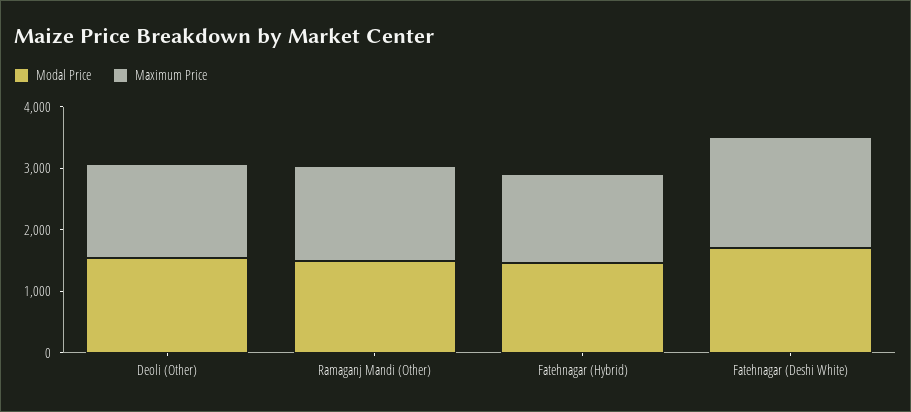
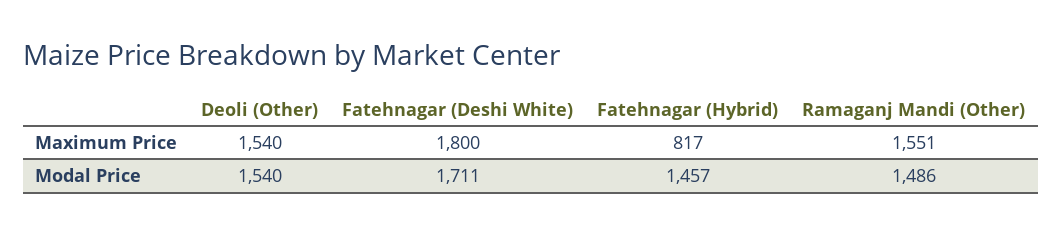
Maximum Price, Fatehnagar (Hybrid): 1400 -> 817

